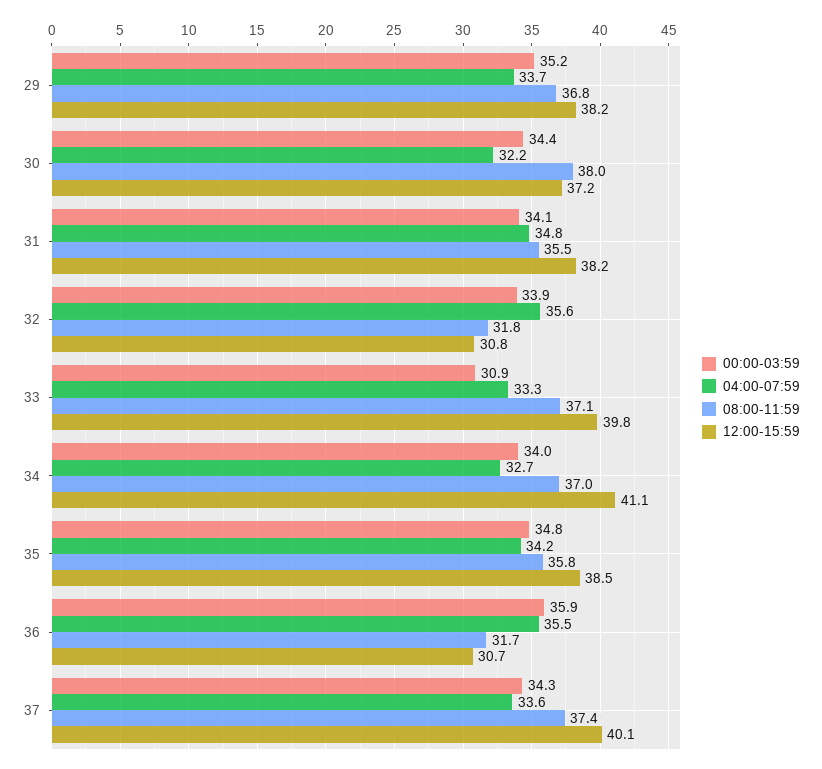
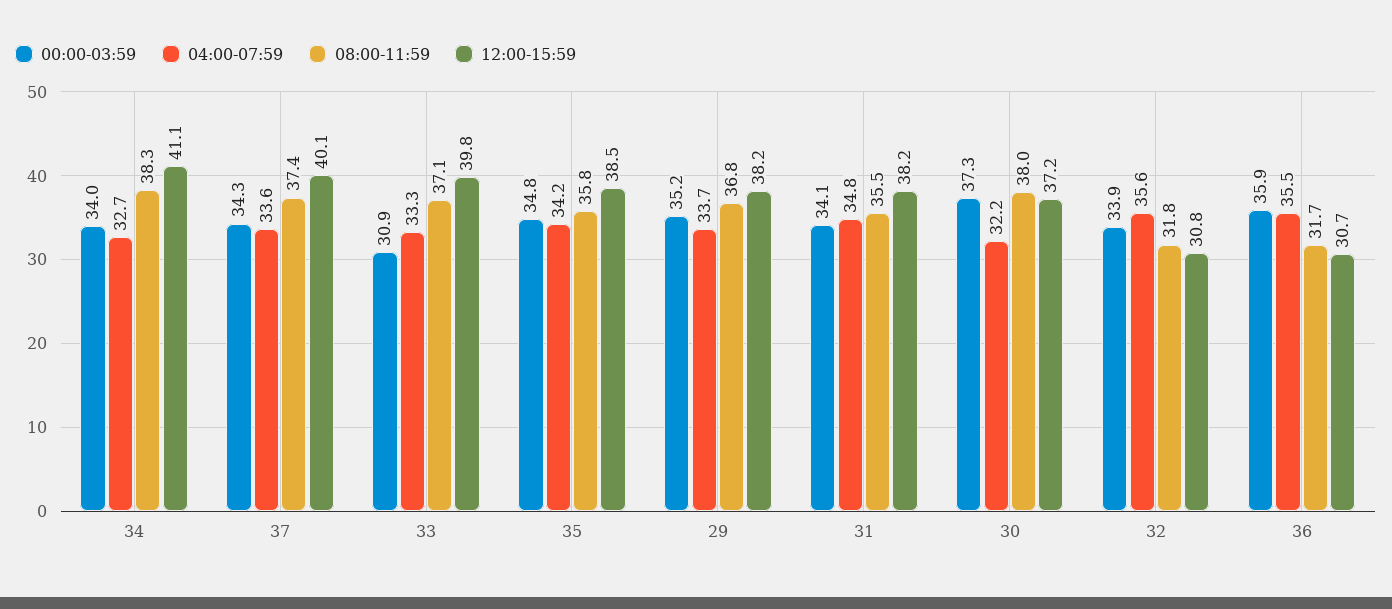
00:00-03:59, 30: 34.4 -> 37.3
08:00-11:59, 34: 37 -> 38.3

